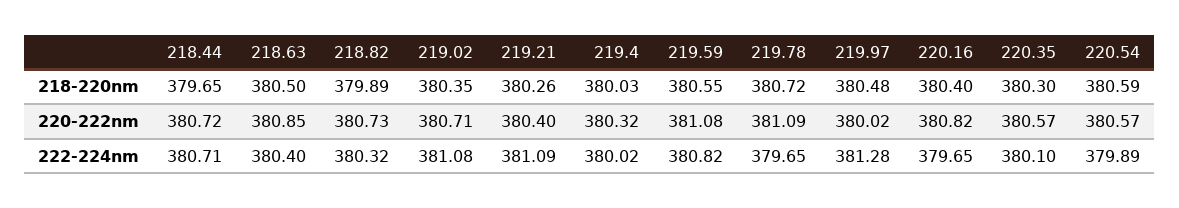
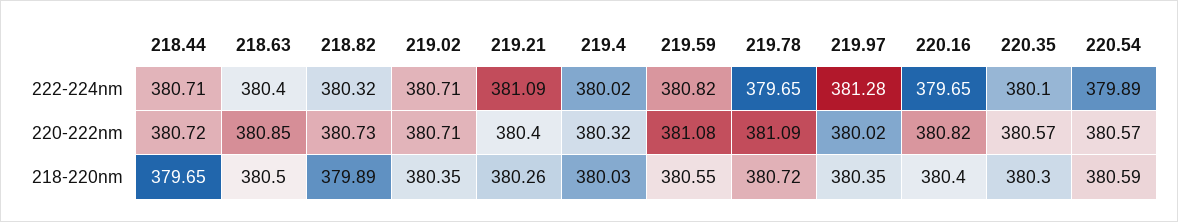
219.97, 218-220nm: 380.48 -> 380.35
219.02, 222-224nm: 381.08 -> 380.71

